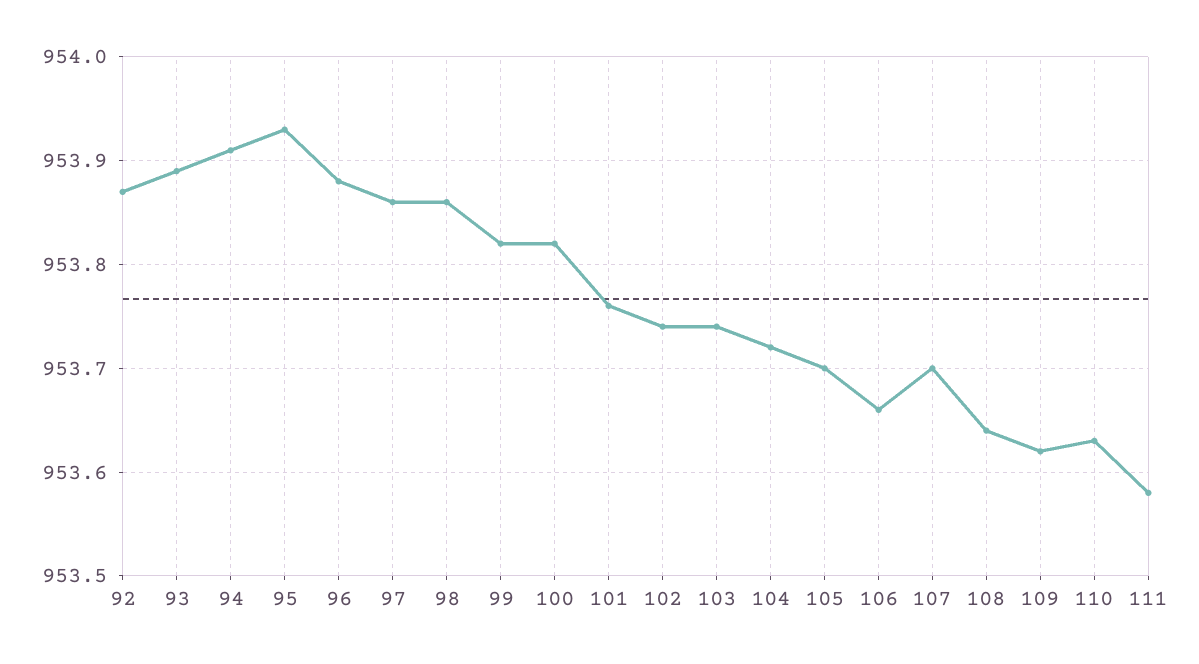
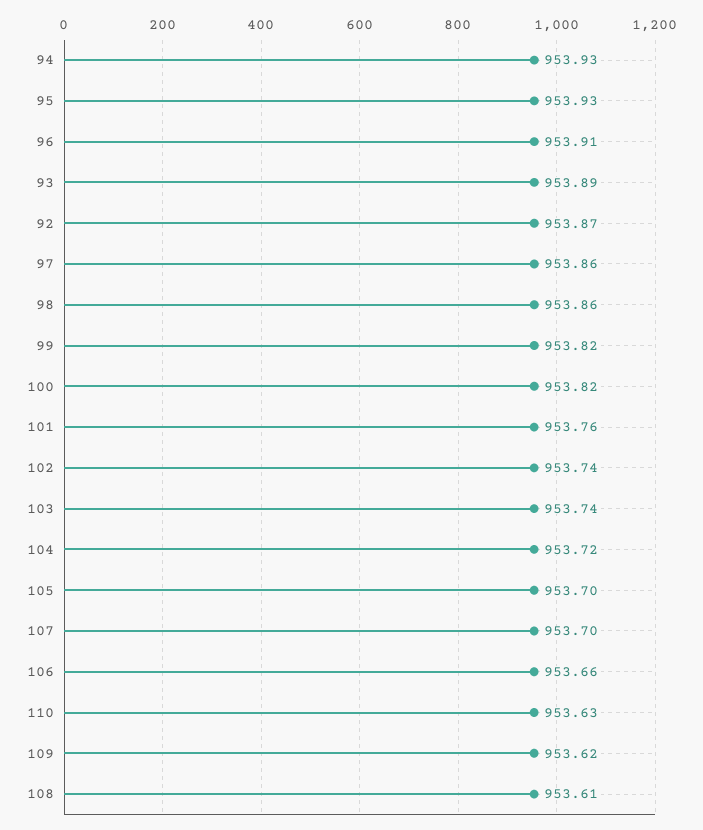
94: 953.91 -> 953.93
96: 953.88 -> 953.91
108: 953.64 -> 953.61
111: 953.58 -> none

